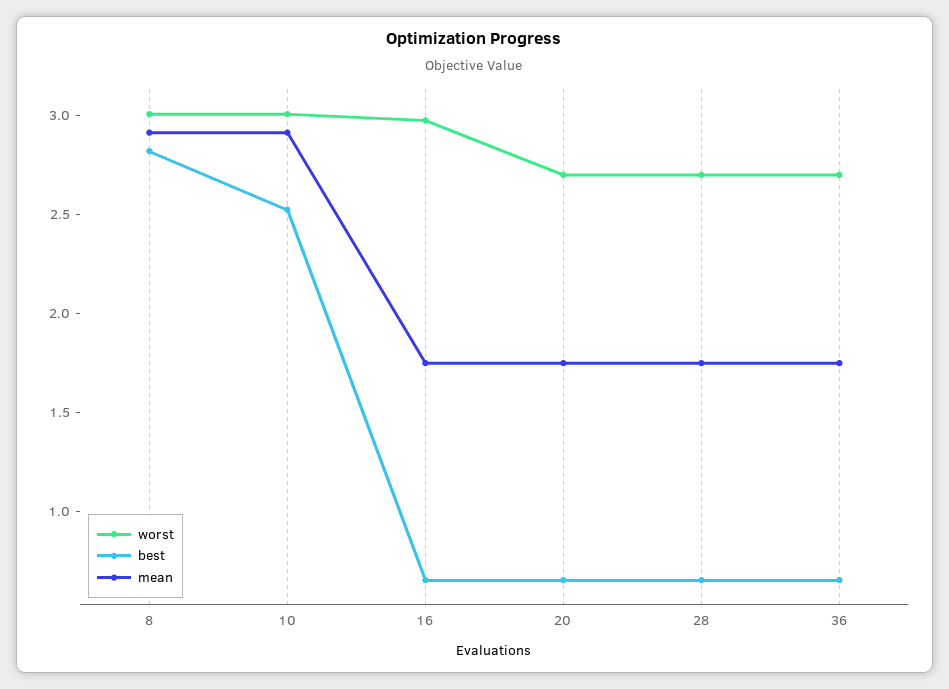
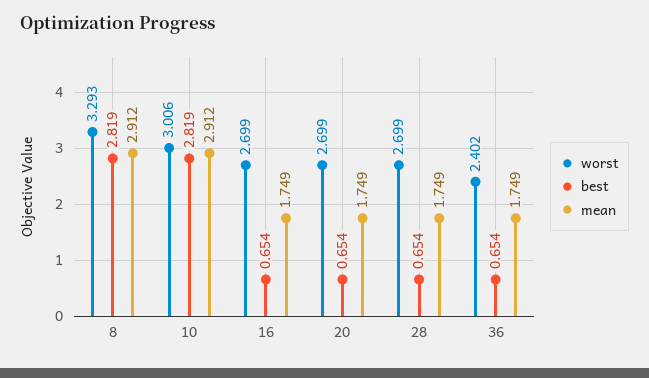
worst, 8: 3 -> 3.293
best, 10: 2.5 -> 2.819
worst, 16: 3 -> 2.699
worst, 36: 2.7 -> 2.402

